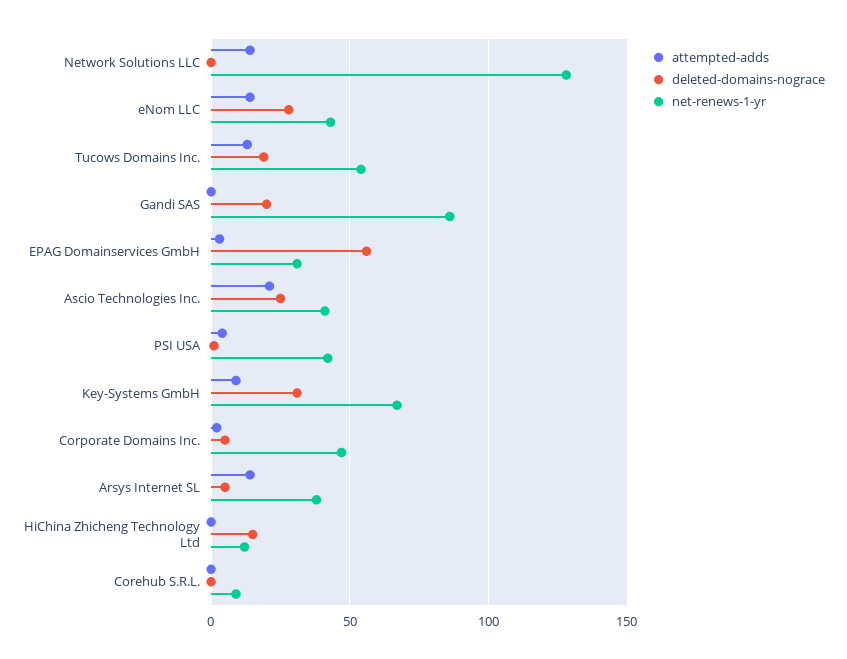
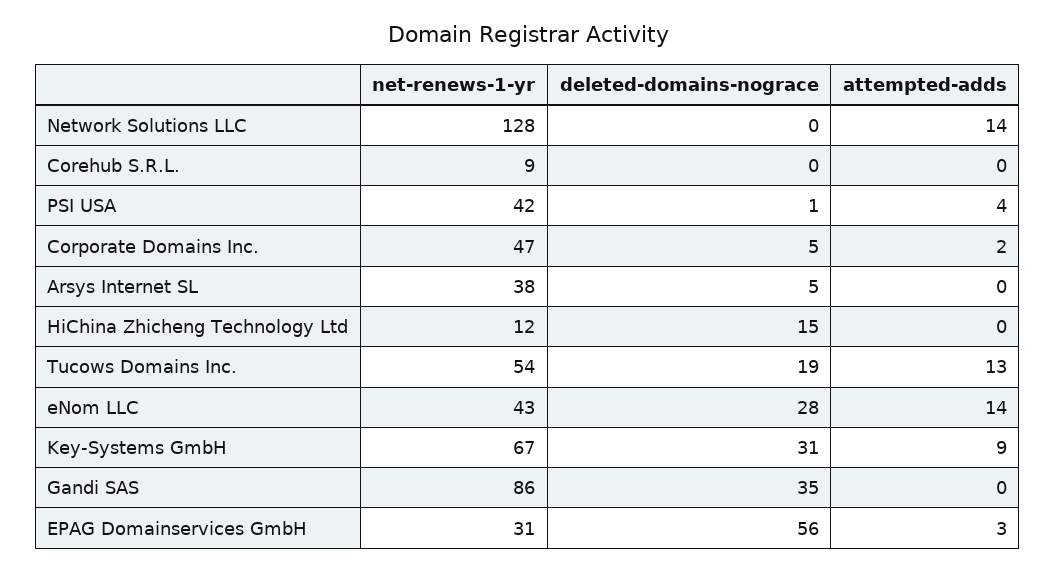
deleted-domains-nograce, Gandi SAS: 20 -> 35
attempted-adds, Ascio Technologies Inc.: 20 -> none
deleted-domains-nograce, Ascio Technologies Inc.: 25 -> none
net-renews-1-yr, Ascio Technologies Inc.: 40 -> none
attempted-adds, Arsys Internet SL: 15 -> 0

